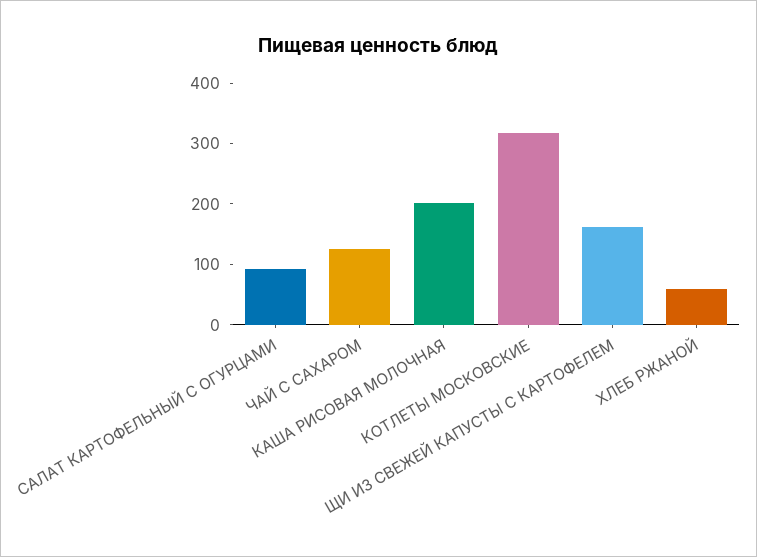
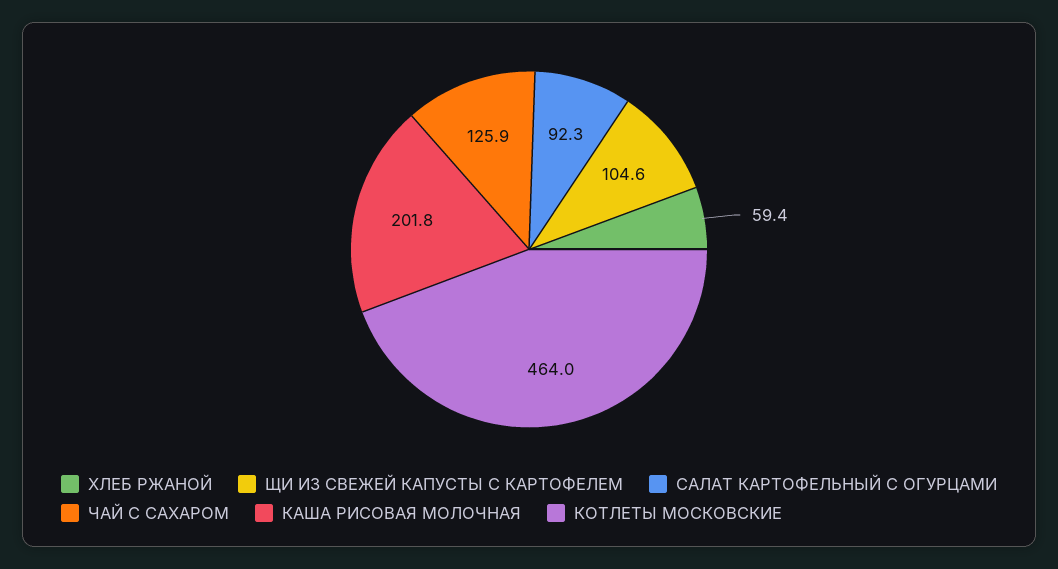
КОТЛЕТЫ МОСКОВСКИЕ: 320 -> 464
ЩИ ИЗ СВЕЖЕЙ КАПУСТЫ С КАРТОФЕЛЕМ: 160 -> 104.6

